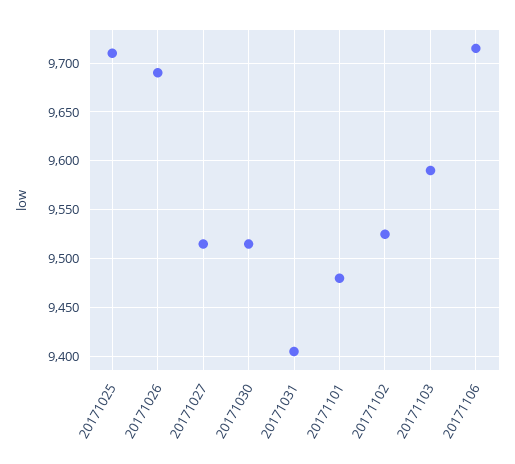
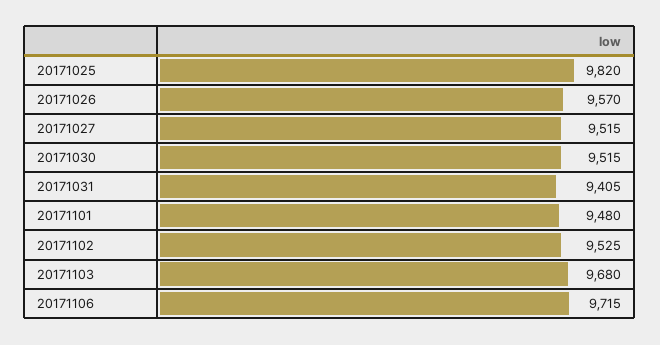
20171025: 9710 -> 9820
20171026: 9690 -> 9570
20171103: 9590 -> 9680

